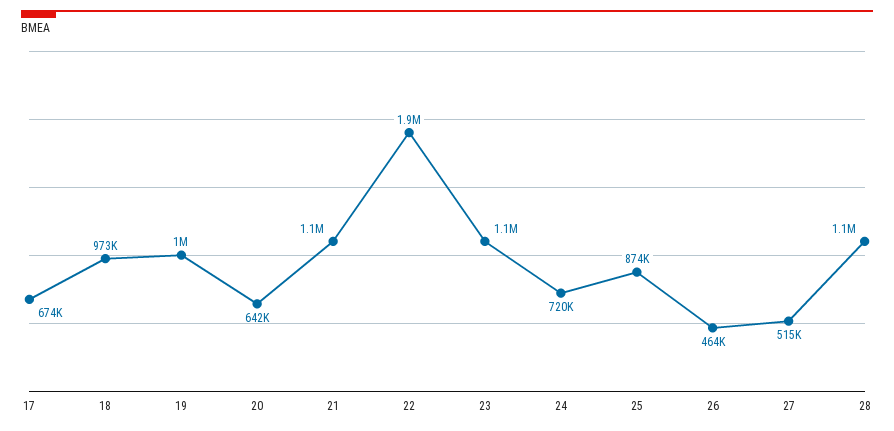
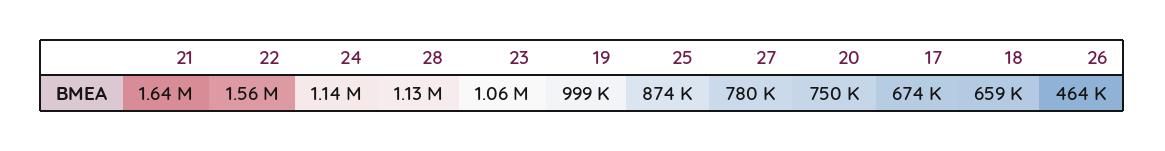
18: 973000 -> 659000
20: 642000 -> 750000
21: 1100000 -> 1640000
22: 1900000 -> 1560000
24: 720000 -> 1140000
27: 515000 -> 780000

